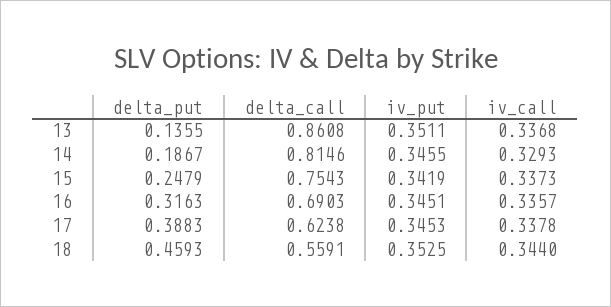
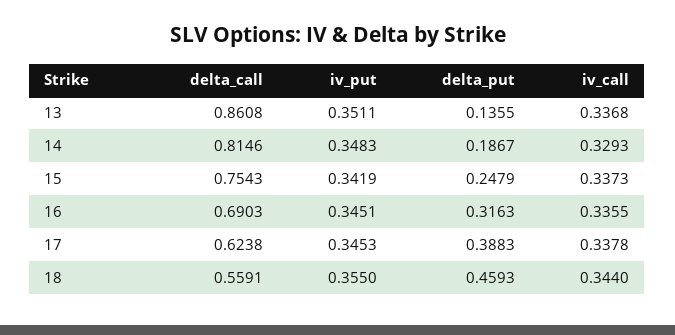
iv_put, 14: 0.3455 -> 0.3483
iv_call, 16: 0.3357 -> 0.3355
iv_put, 18: 0.3525 -> 0.355

